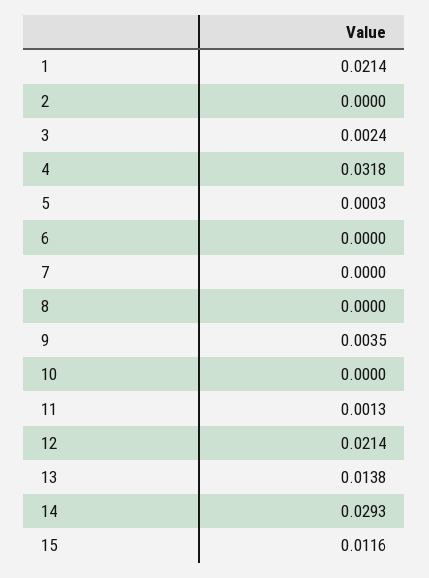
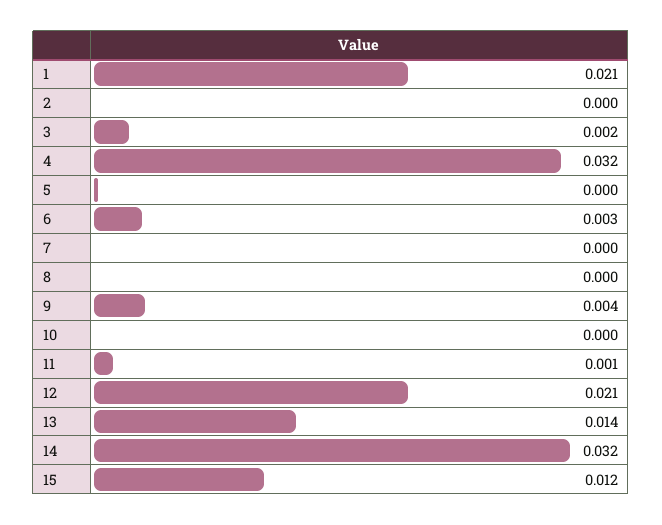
6: 0 -> 0.003
14: 0.0293 -> 0.032

